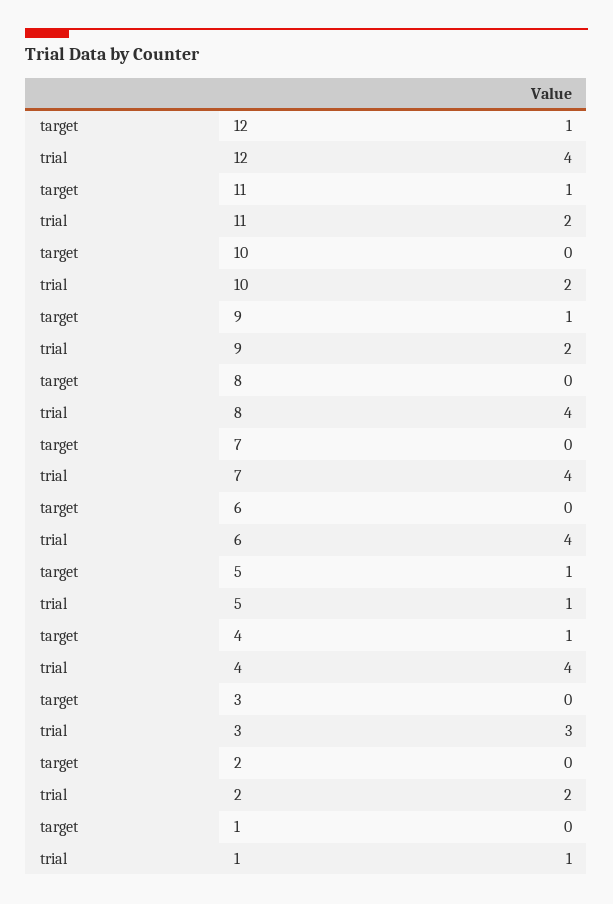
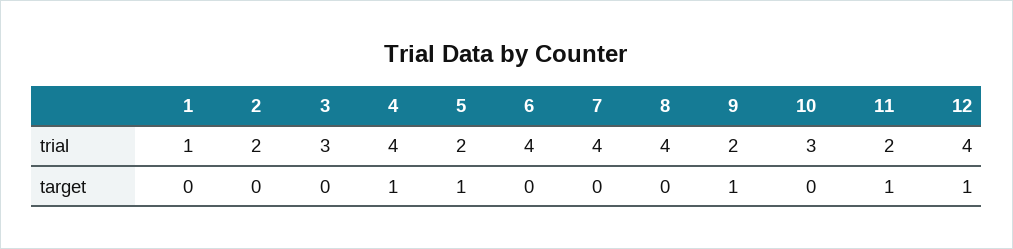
trial, 10: 2 -> 3
trial, 5: 1 -> 2

